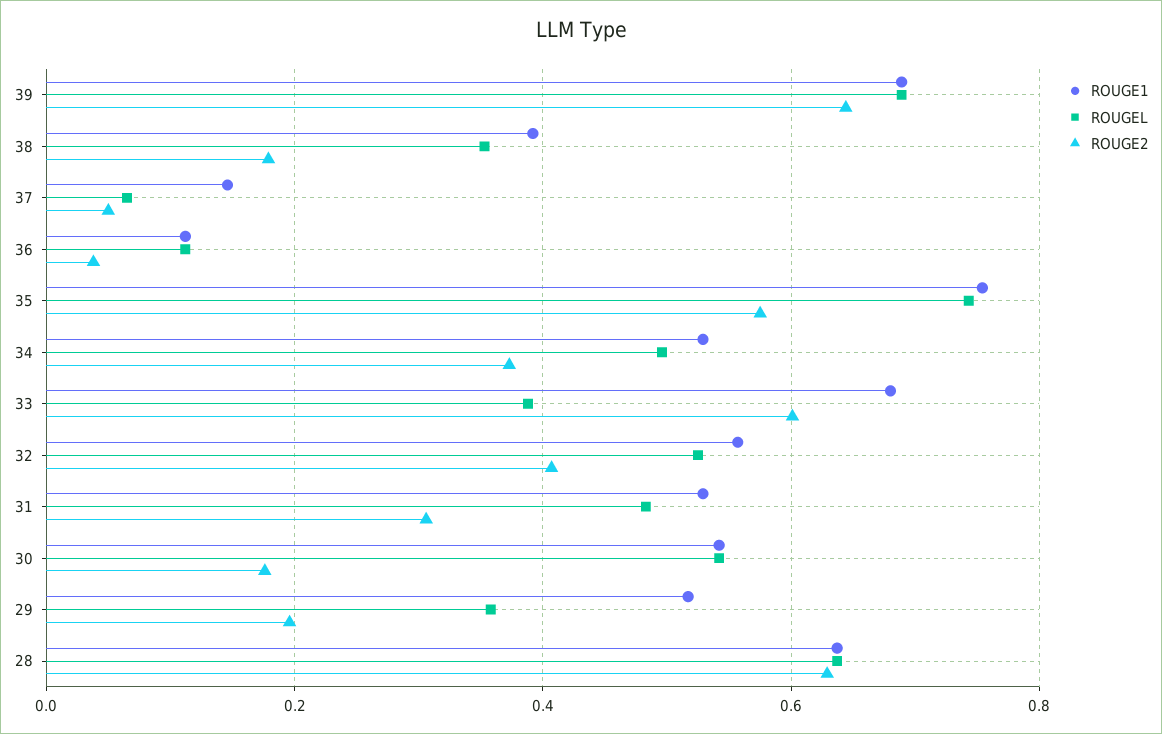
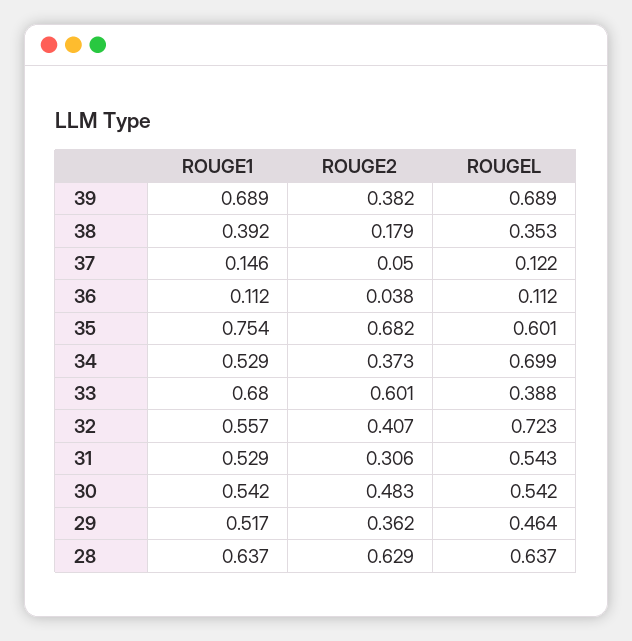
ROUGE2, 39: 0.64 -> 0.382
ROUGEL, 37: 0.06 -> 0.122
ROUGEL, 35: 0.74 -> 0.601
ROUGE2, 35: 0.58 -> 0.682
ROUGEL, 34: 0.5 -> 0.699
ROUGEL, 32: 0.52 -> 0.723
ROUGEL, 31: 0.48 -> 0.543
ROUGE2, 30: 0.18 -> 0.483
ROUGEL, 29: 0.36 -> 0.464
ROUGE2, 29: 0.2 -> 0.362

